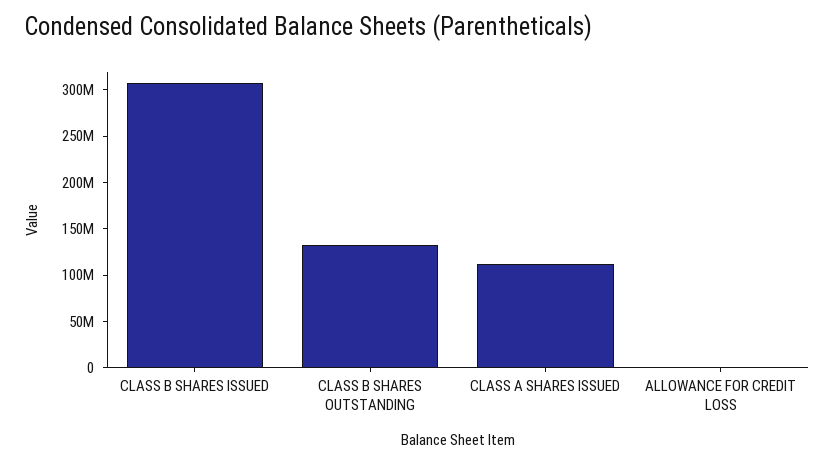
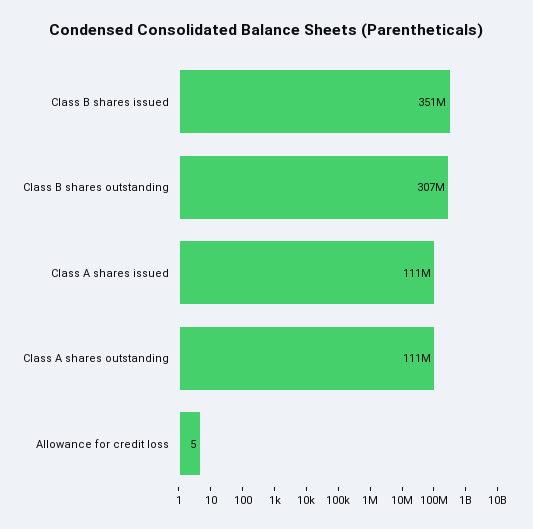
CLASS B SHARES ISSUED: 310000000 -> 351000000
CLASS B SHARES OUTSTANDING: 130000000 -> 307000000
Class A shares outstanding: none -> 111000000

